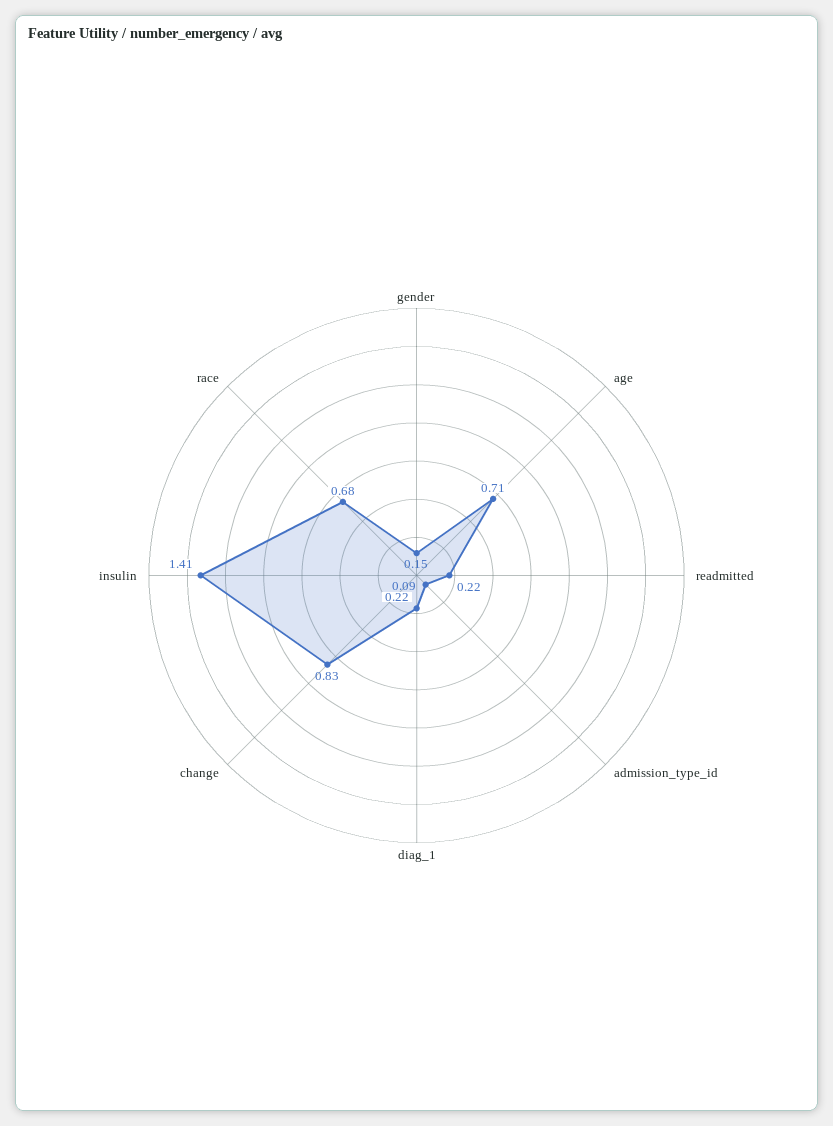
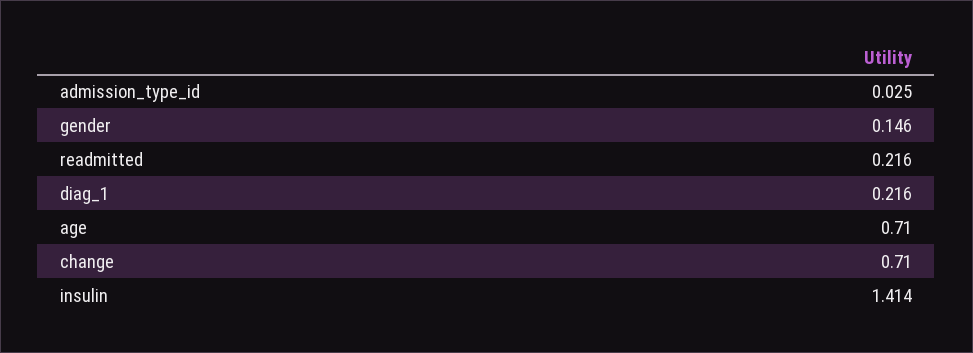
admission_type_id: 0.09 -> 0.025
change: 0.83 -> 0.71
race: 0.68 -> none

